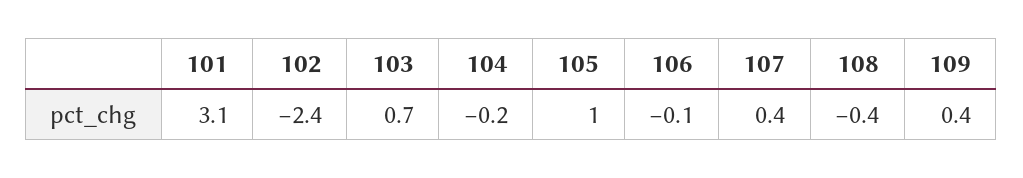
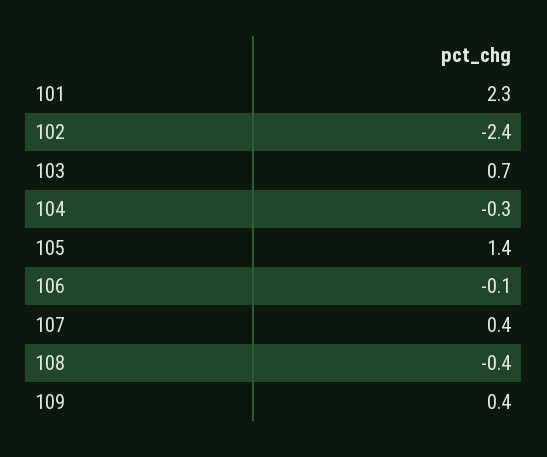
101: 3.1 -> 2.3
104: -0.2 -> -0.3
105: 1 -> 1.4

